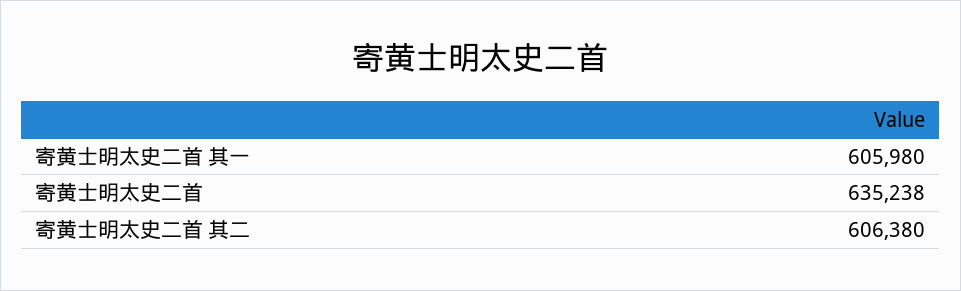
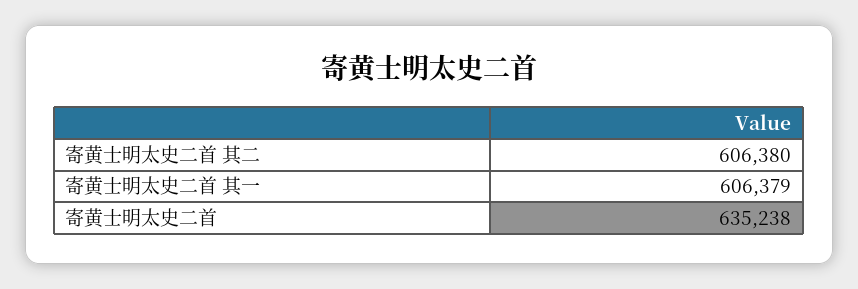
寄黄士明太史二首 其一: 605980 -> 606379

